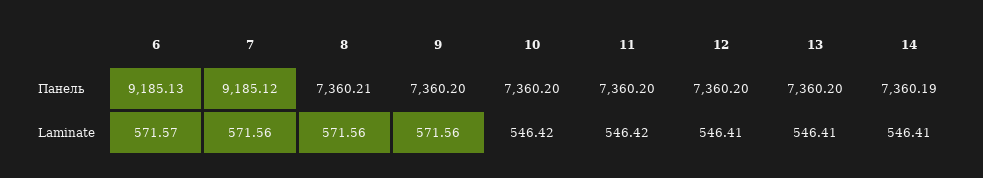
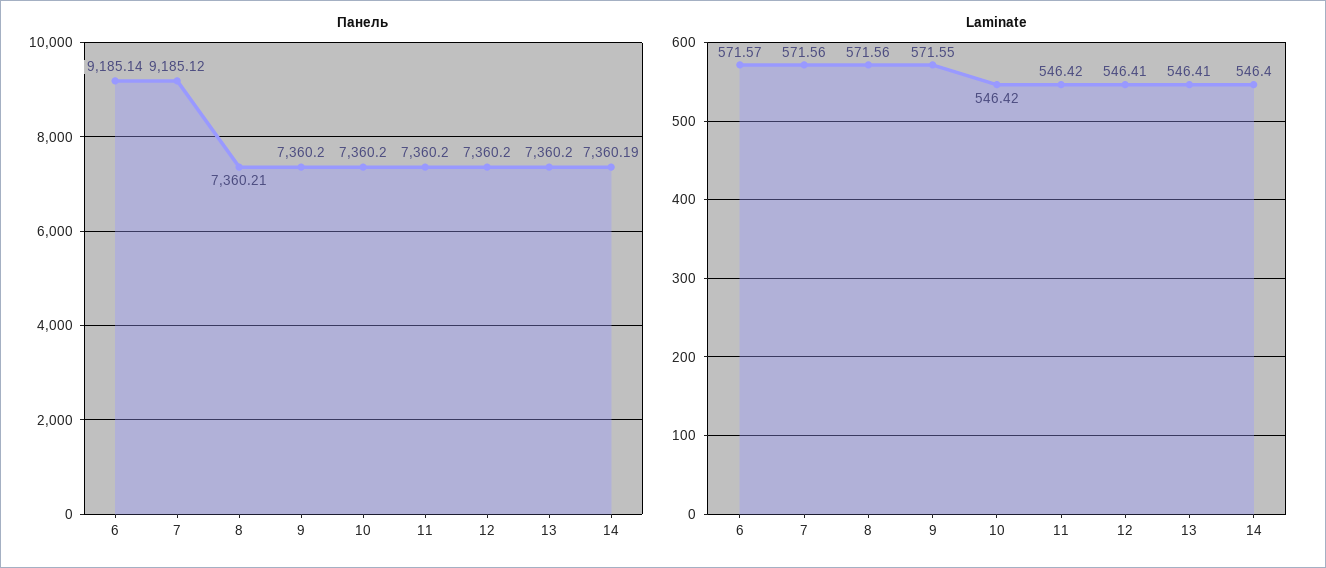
Панель, 6: 9185.13 -> 9185.14
Laminate, 9: 571.56 -> 571.55
Laminate, 14: 546.41 -> 546.4

